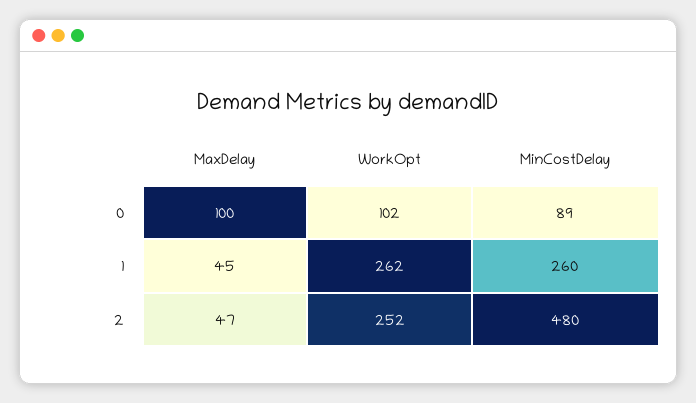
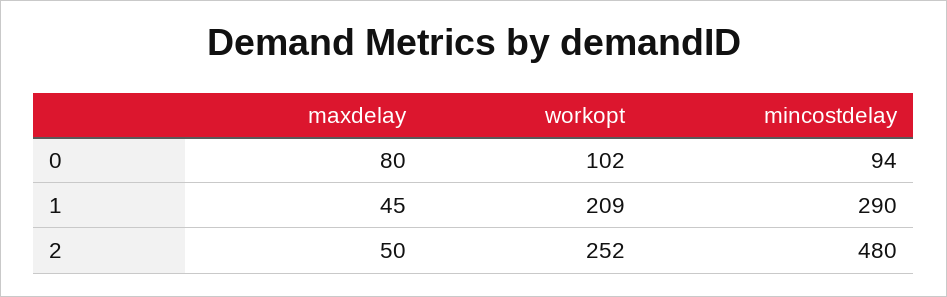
MaxDelay, 0: 100 -> 80
MinCostDelay, 0: 89 -> 94
WorkOpt, 1: 262 -> 209
MinCostDelay, 1: 260 -> 290
MaxDelay, 2: 47 -> 50

